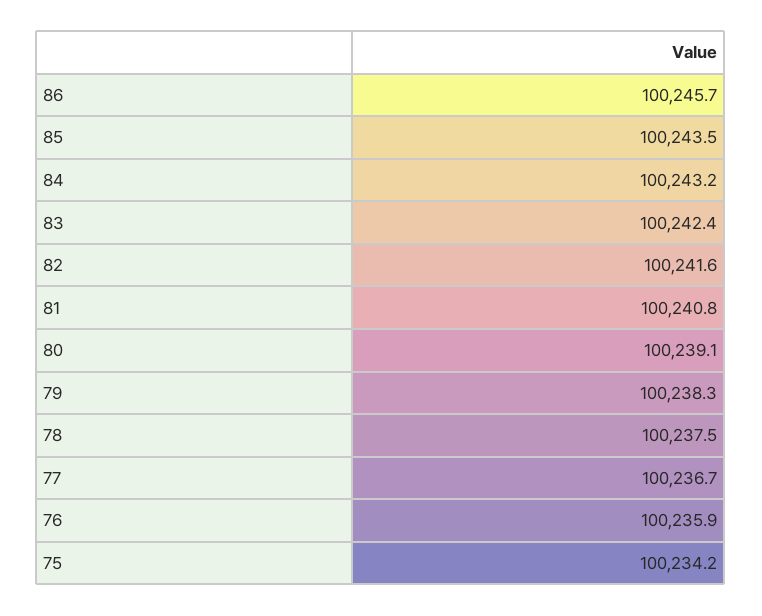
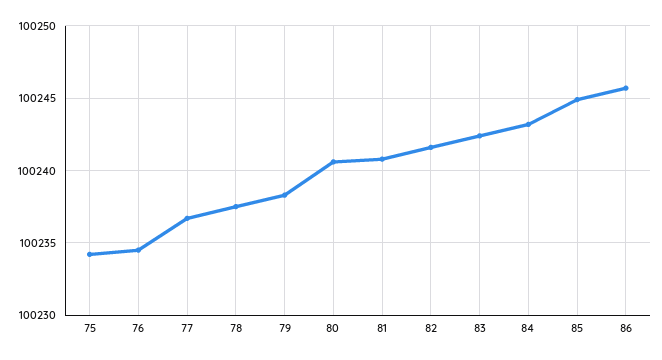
85: 100243.5 -> 100245
80: 100239.1 -> 100240.5
76: 100235.9 -> 100234.5

